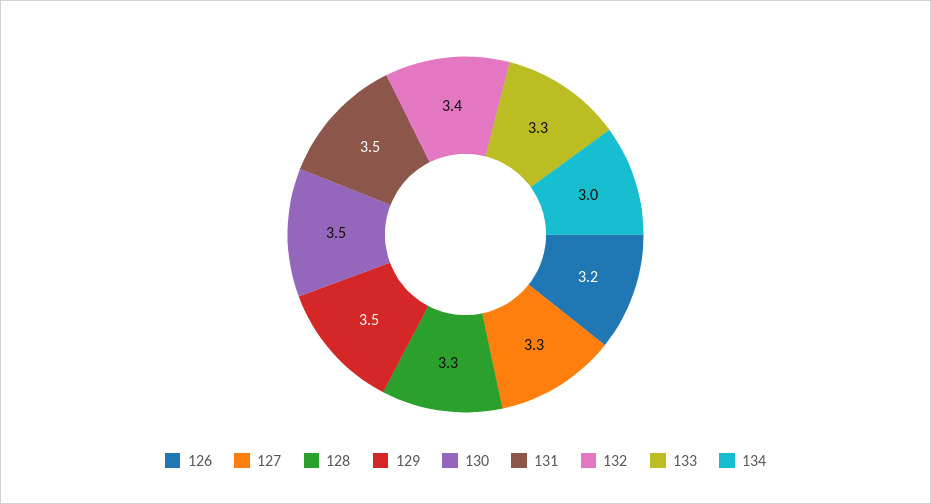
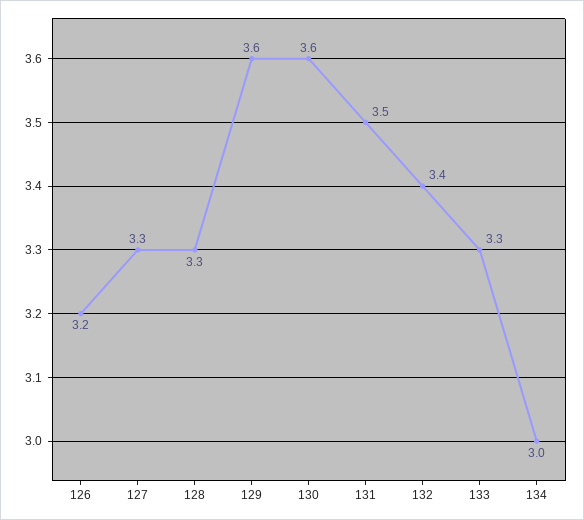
129: 3.5 -> 3.6
130: 3.5 -> 3.6

